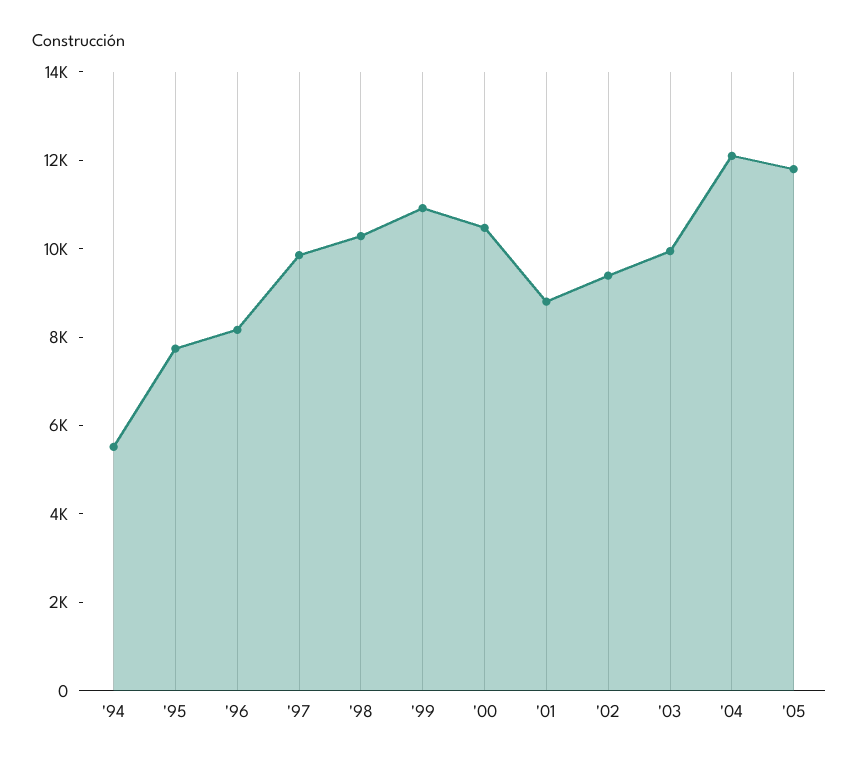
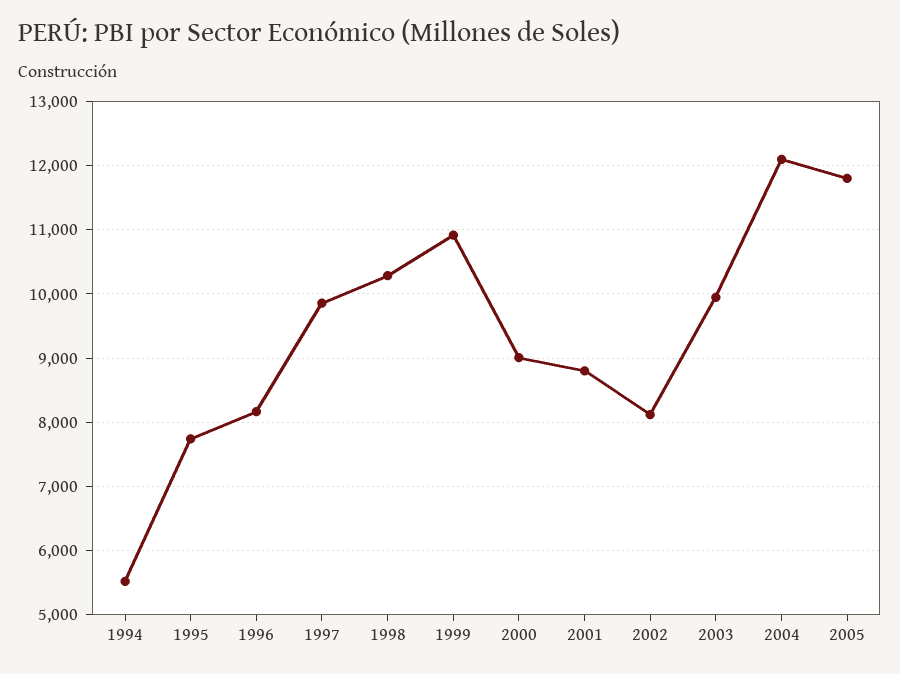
'00: 10500 -> 9000
'02: 9500 -> 8100

